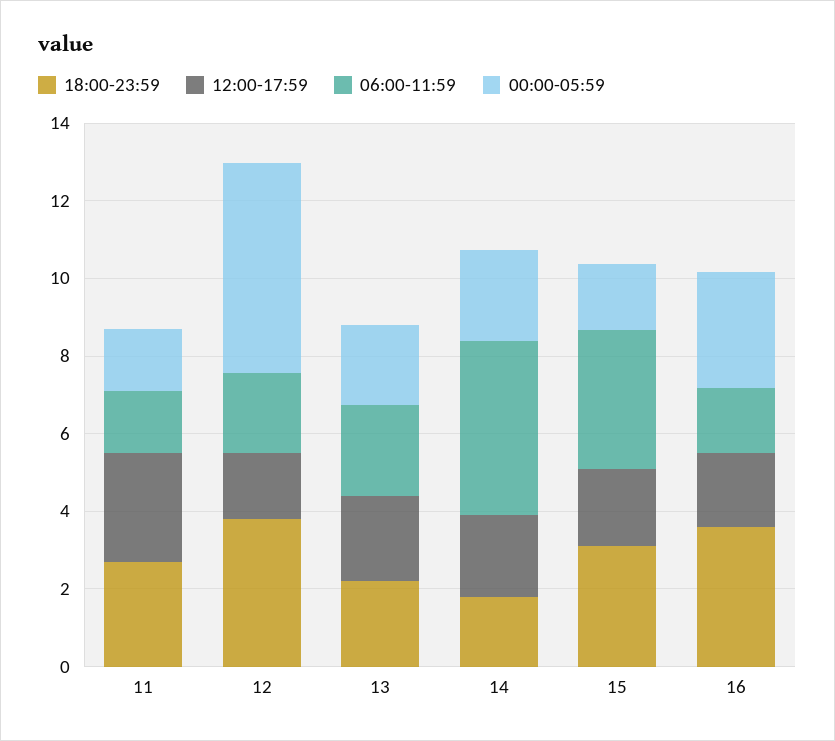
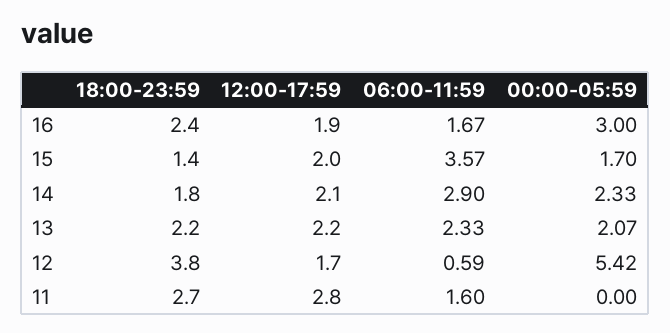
00:00-05:59, 11: 1.5 -> 0
06:00-11:59, 12: 2 -> 0.59
06:00-11:59, 14: 4.5 -> 2.9
18:00-23:59, 15: 3 -> 1.4
18:00-23:59, 16: 3.5 -> 2.4

